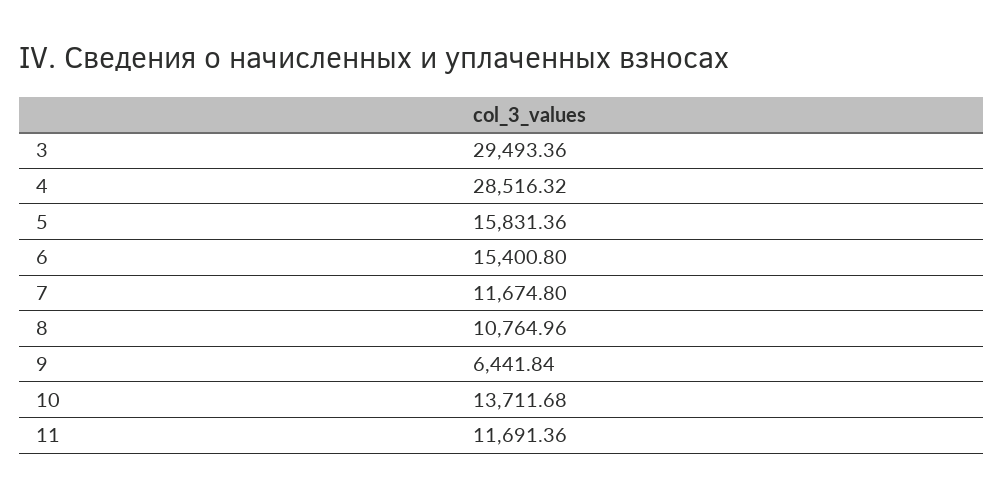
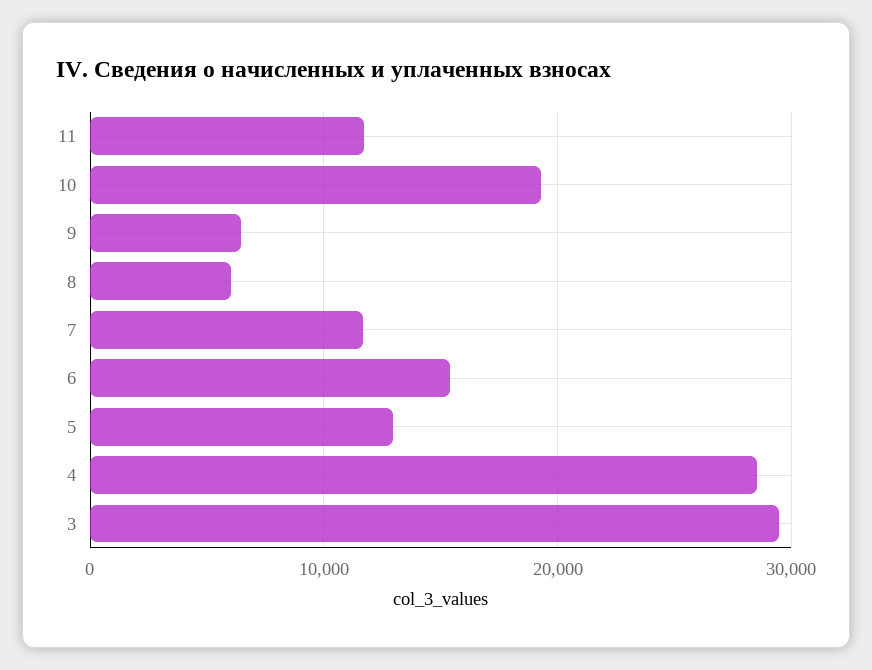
5: 15831.36 -> 13000
8: 10764.96 -> 6000
10: 13711.68 -> 19000

